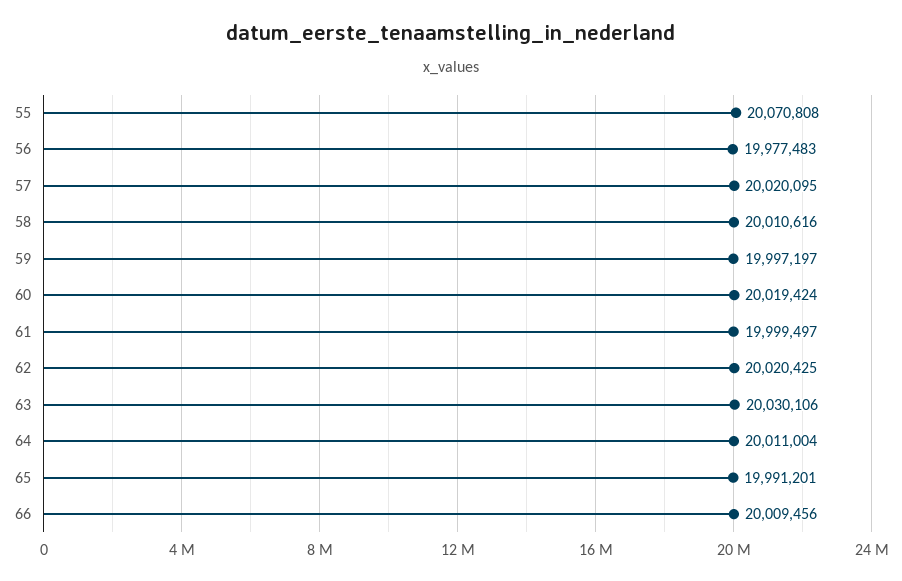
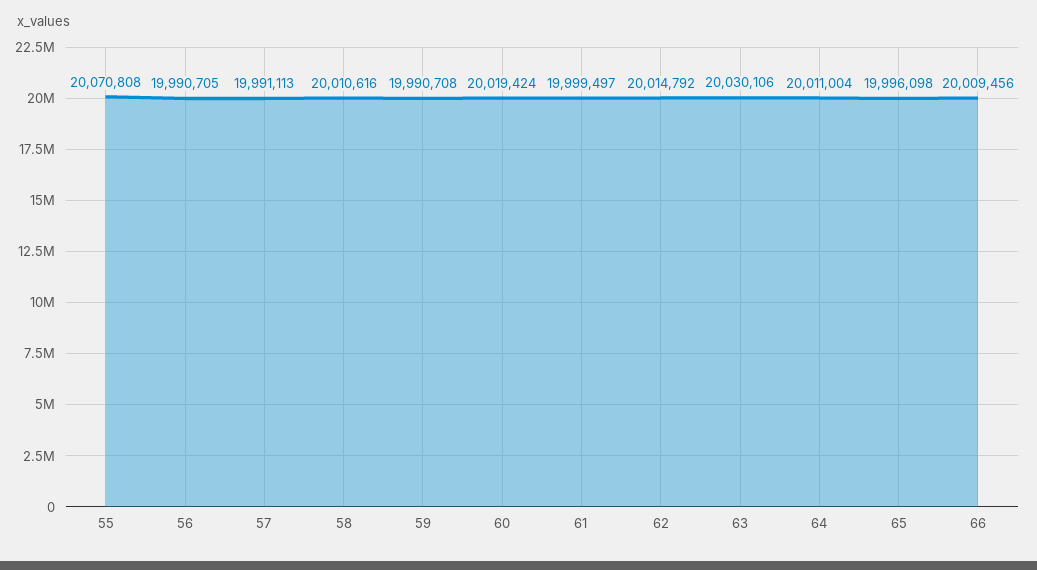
56: 19977483 -> 19990705
57: 20020095 -> 19991113
59: 19997197 -> 19990708
62: 20020425 -> 20014792
65: 19991201 -> 19996098

